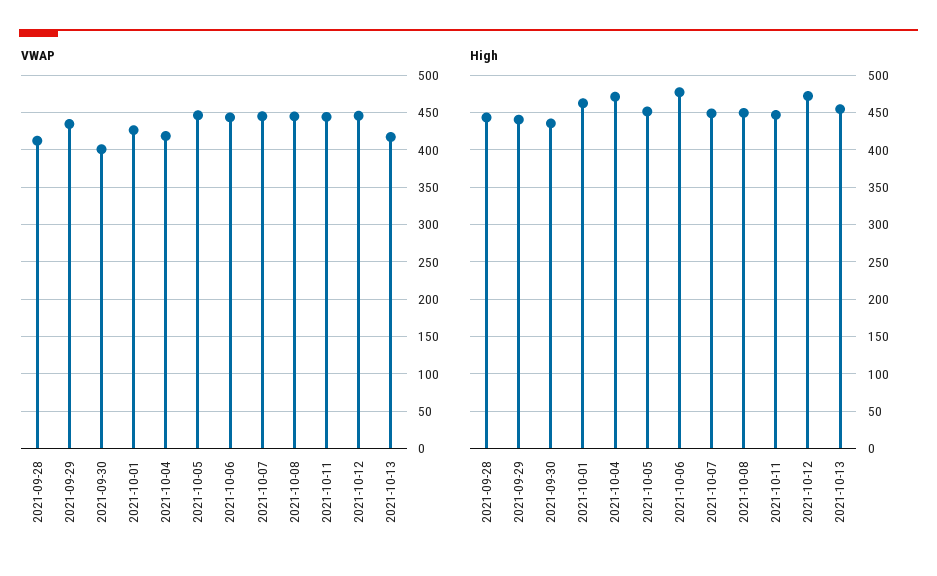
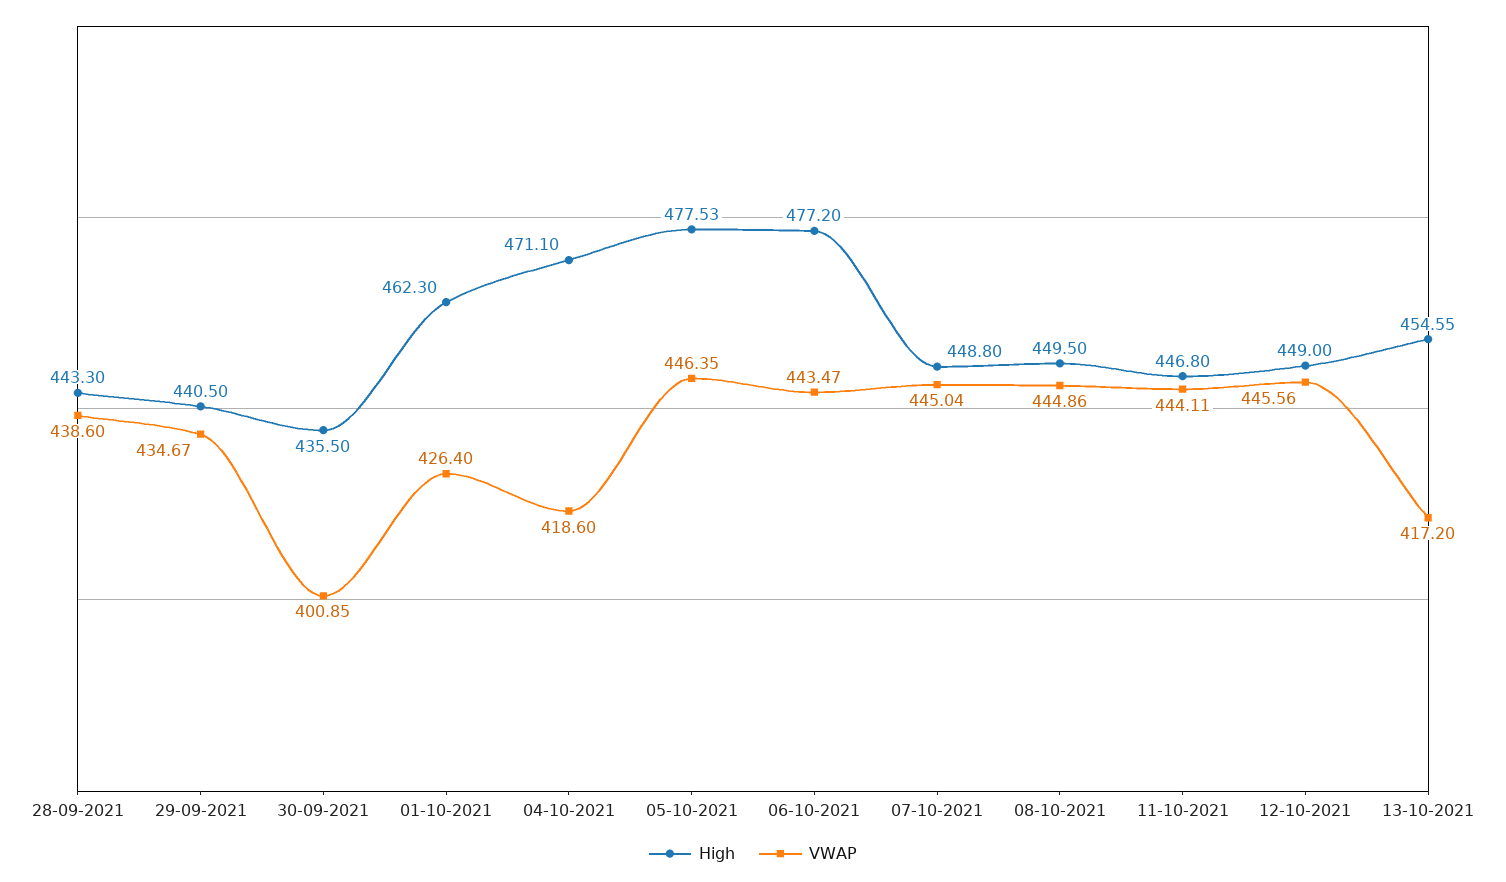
VWAP, 2021-09-28: 410 -> 438.6
High, 2021-10-05: 450 -> 477.53
High, 2021-10-12: 470 -> 449

